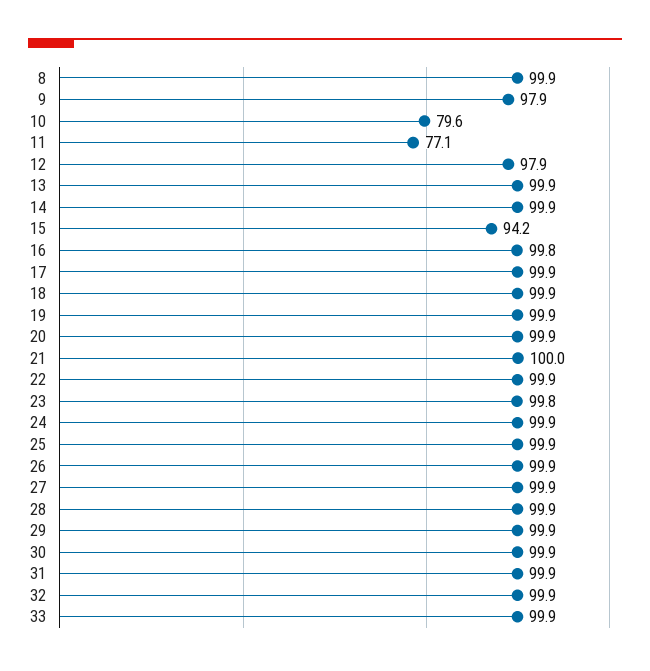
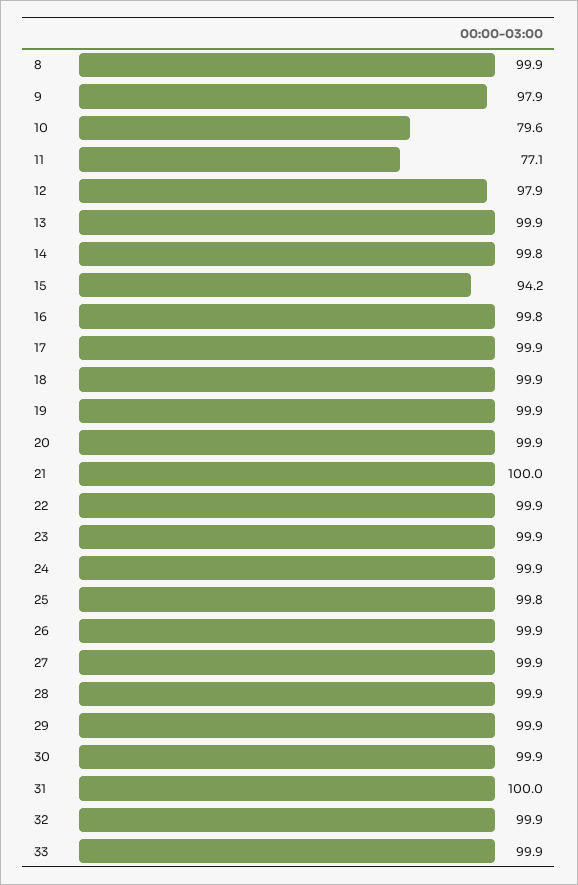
14: 99.9 -> 99.8
23: 99.8 -> 99.9
25: 99.9 -> 99.8
31: 99.9 -> 100

